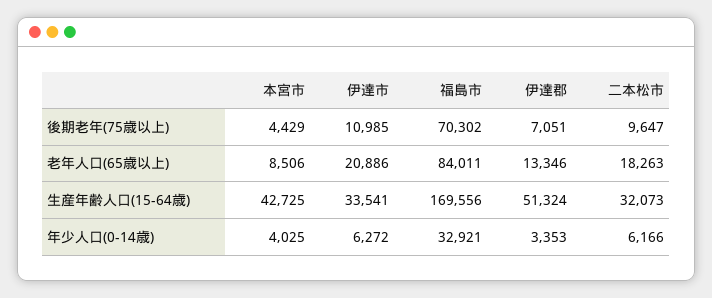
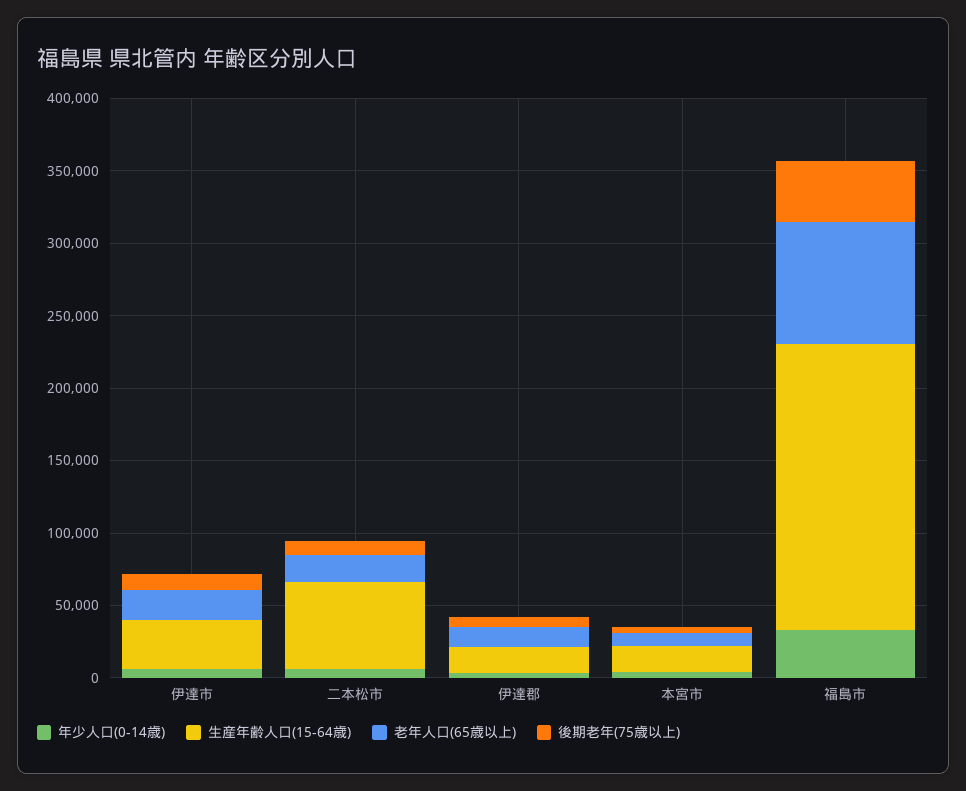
後期老年(75歳以上), 福島市: 70302 -> 40000
生産年齢人口(15-64歳), 本宮市: 42725 -> 20000
生産年齢人口(15-64歳), 福島市: 169556 -> 200000
生産年齢人口(15-64歳), 伊達郡: 51324 -> 20000
生産年齢人口(15-64歳), 二本松市: 32073 -> 60000

